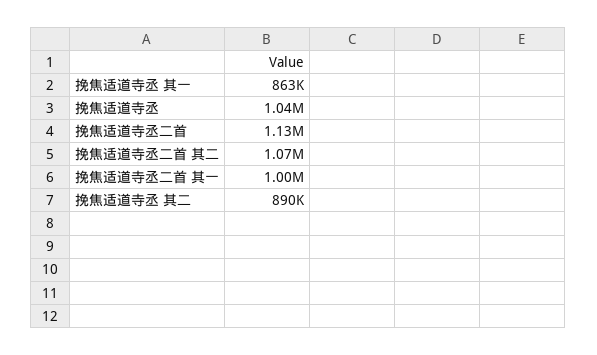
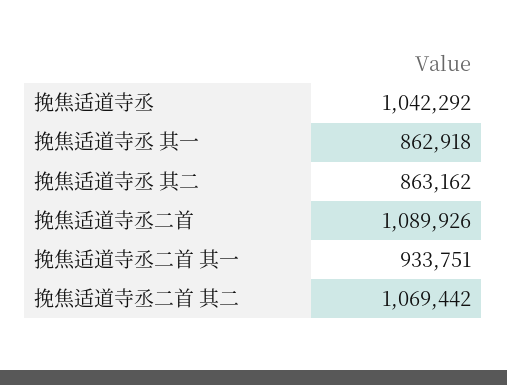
挽焦适道寺丞二首: 1130000 -> 1089926
挽焦适道寺丞二首 其一: 1000000 -> 933751
挽焦适道寺丞 其二: 890000 -> 863162

